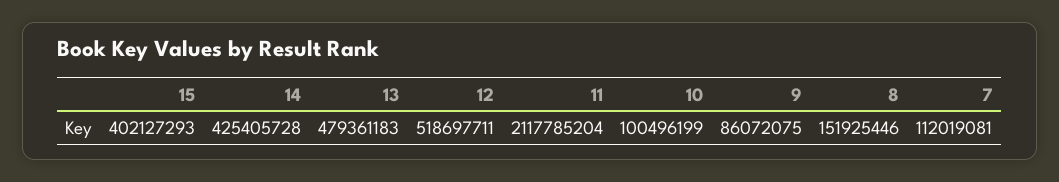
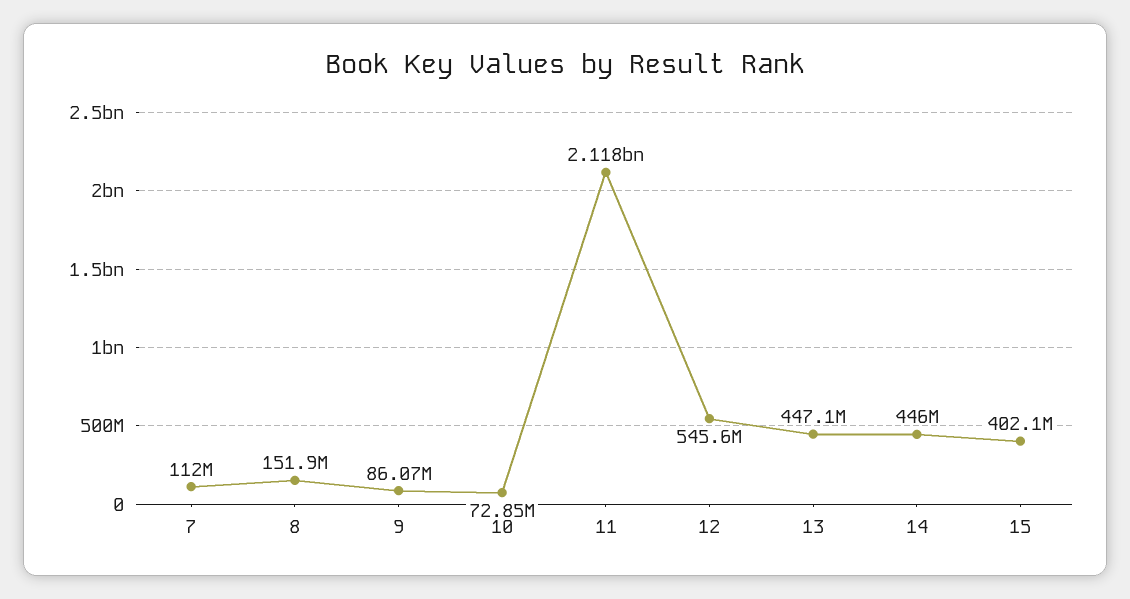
14: 425405728 -> 446000000
13: 479361183 -> 447100000
12: 518697711 -> 545600000
10: 100496199 -> 72850000

